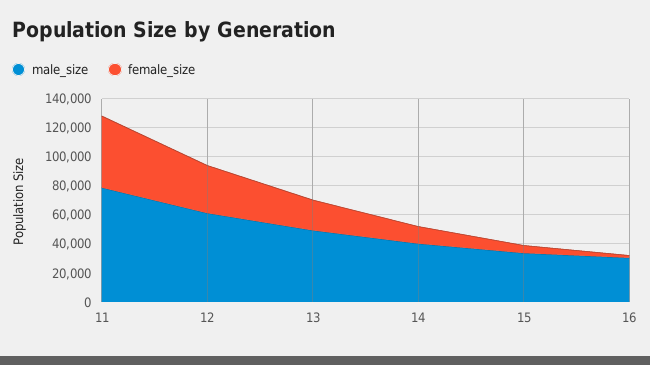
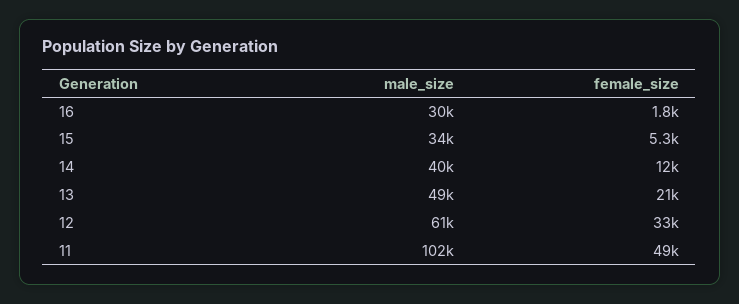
male_size, 11: 80000 -> 102000

